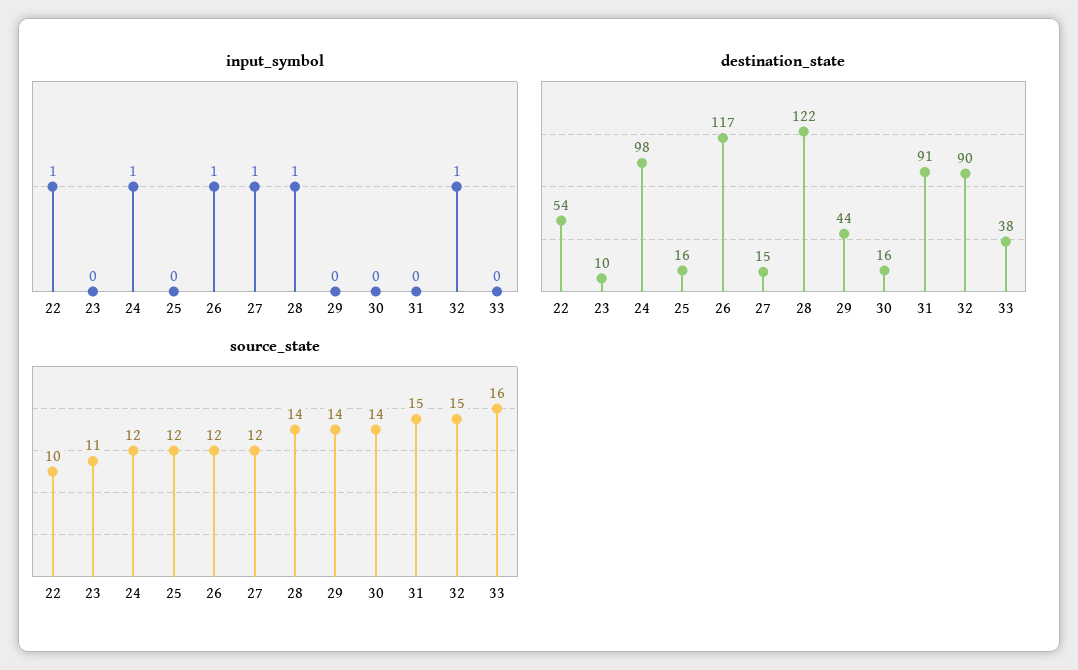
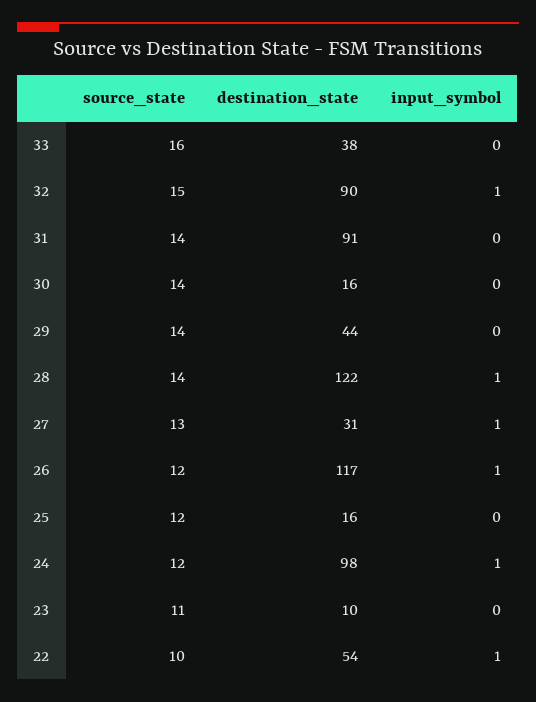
destination_state, 27: 15 -> 31
source_state, 27: 12 -> 13
source_state, 31: 15 -> 14

